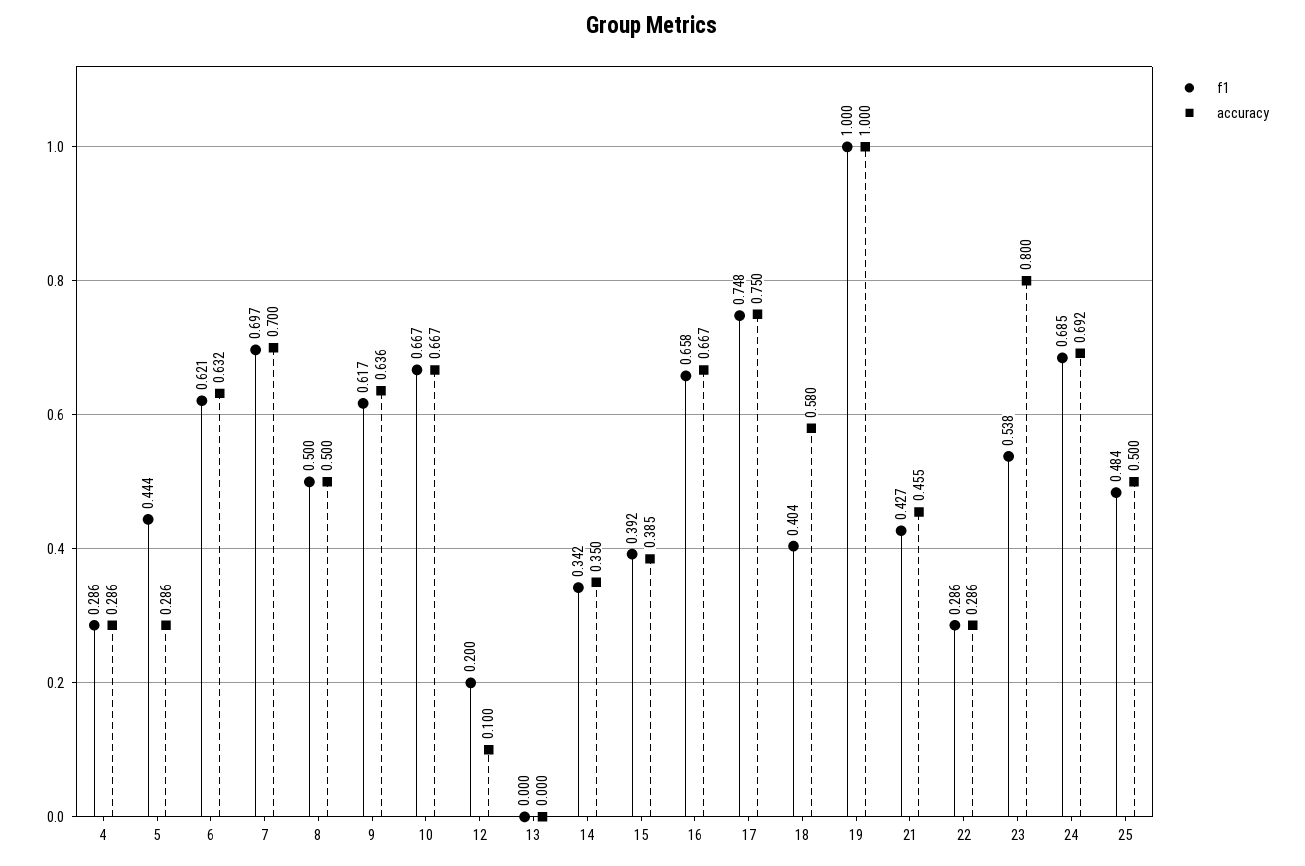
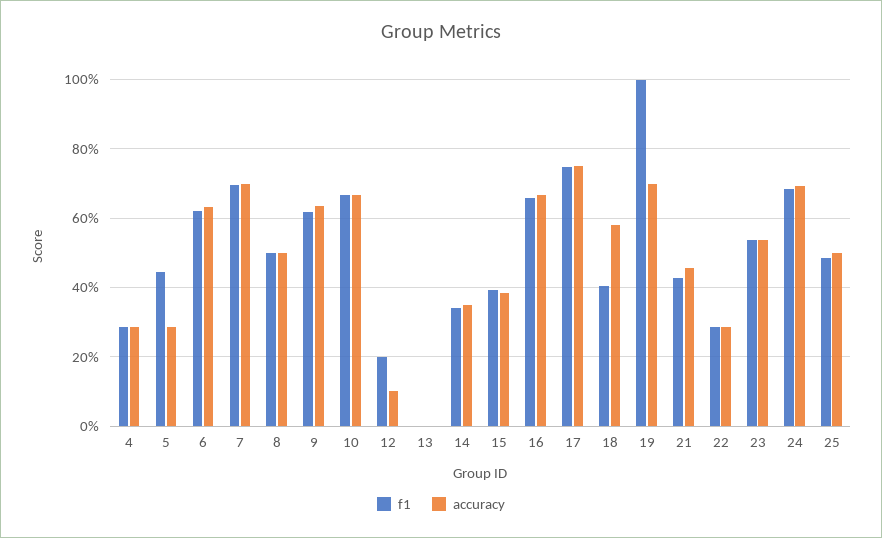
accuracy, 19: 1 -> 0.7
accuracy, 23: 0.8 -> 0.54

